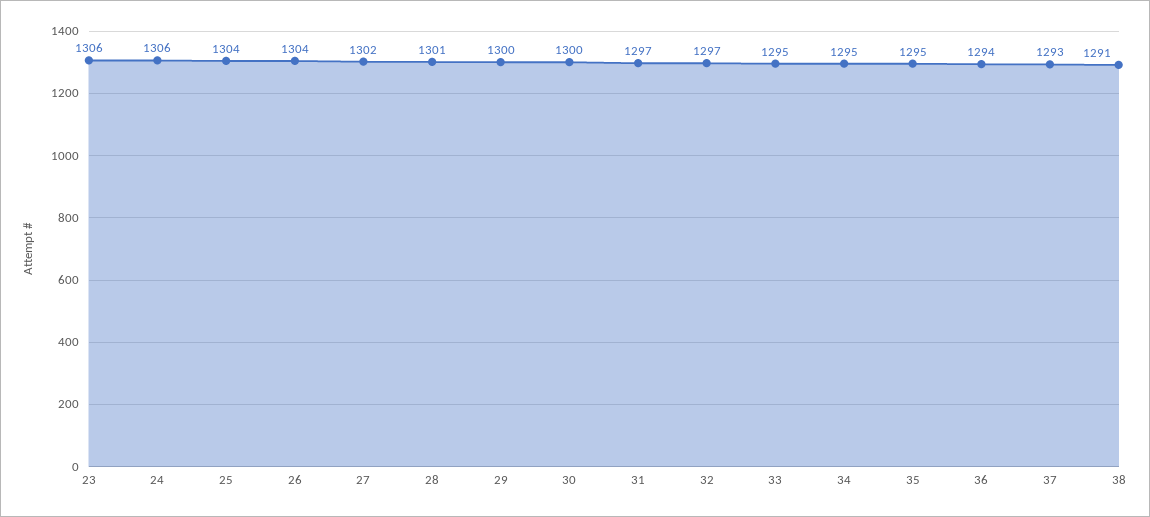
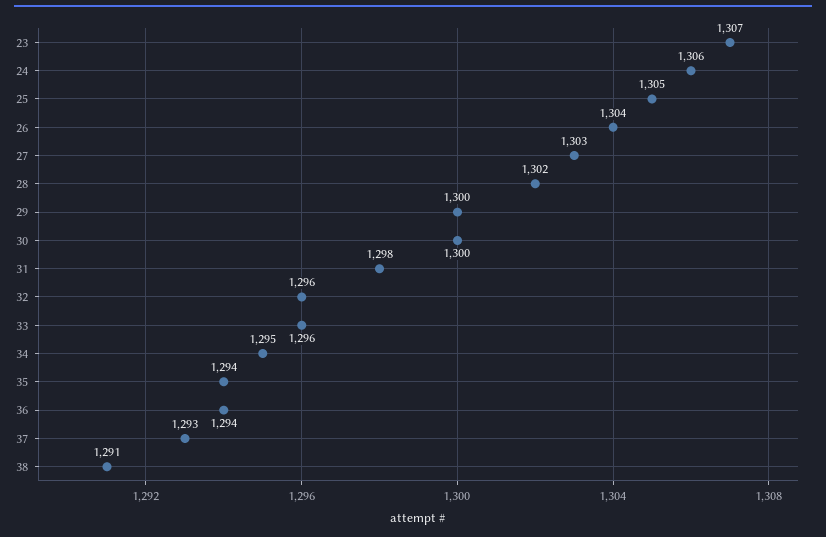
23: 1306 -> 1307
25: 1304 -> 1305
27: 1302 -> 1303
28: 1301 -> 1302
31: 1297 -> 1298
32: 1297 -> 1296
33: 1295 -> 1296
35: 1295 -> 1294

